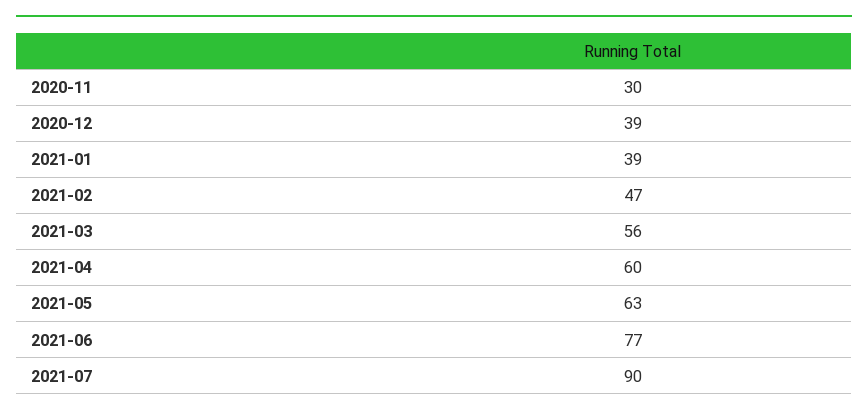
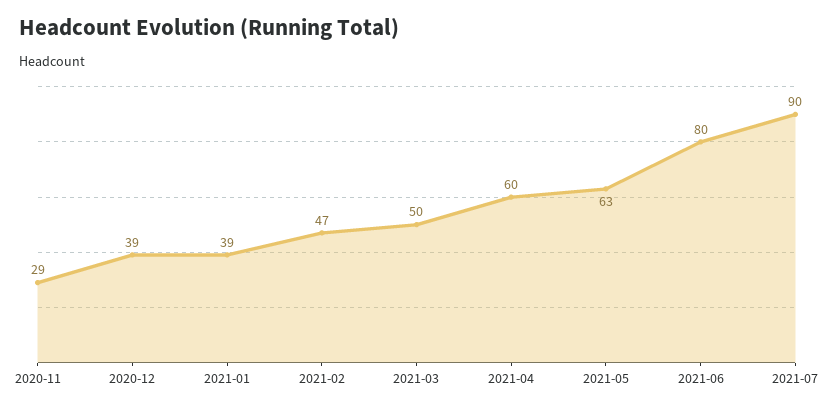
2020-11: 30 -> 29
2021-03: 56 -> 50
2021-06: 77 -> 80

